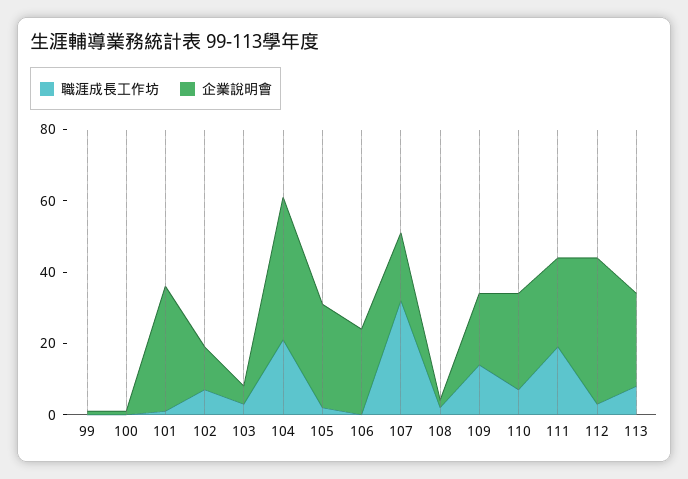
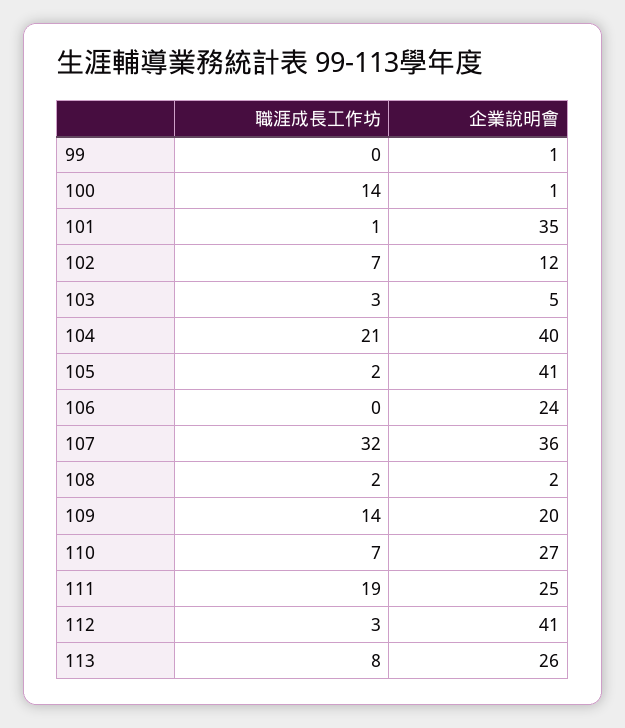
職涯成長工作坊, 100: 0 -> 14
企業說明會, 105: 30 -> 41
企業說明會, 107: 20 -> 36

